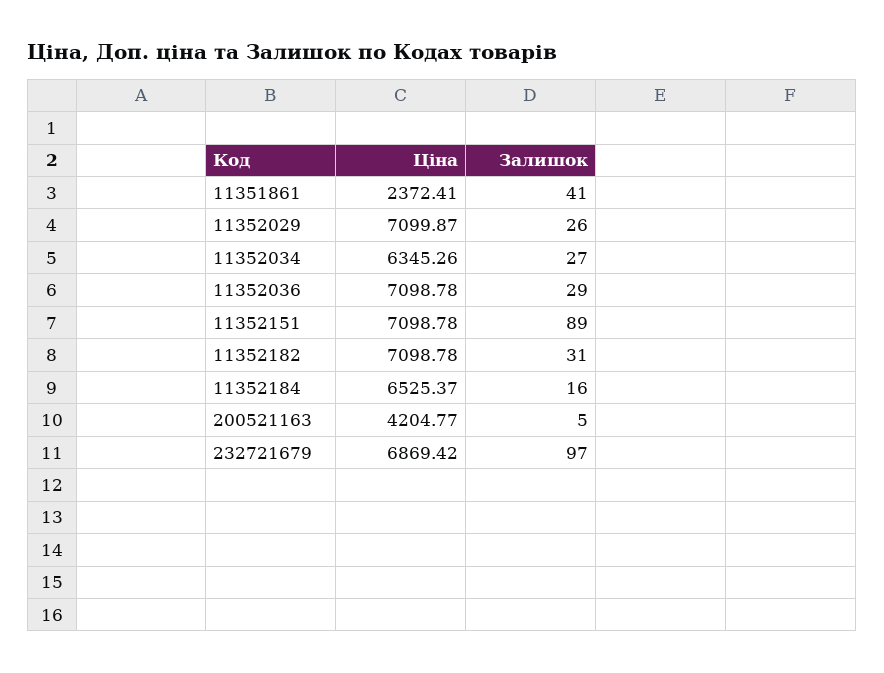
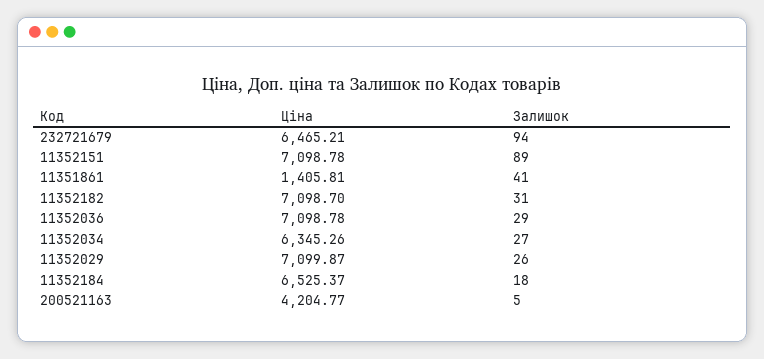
Ціна, 11351861: 2372.41 -> 1405.81
Ціна, 11352182: 7098.78 -> 7098.7
Залишок, 11352184: 16 -> 18
Ціна, 232721679: 6869.42 -> 6465.21
Залишок, 232721679: 97 -> 94

